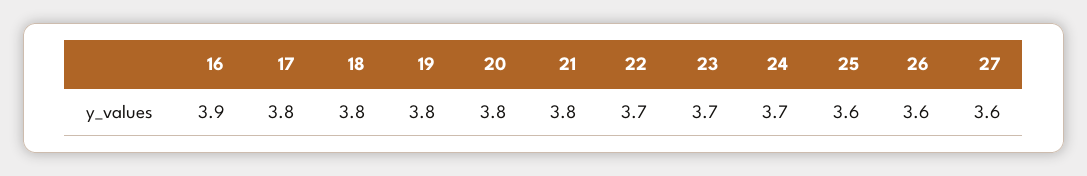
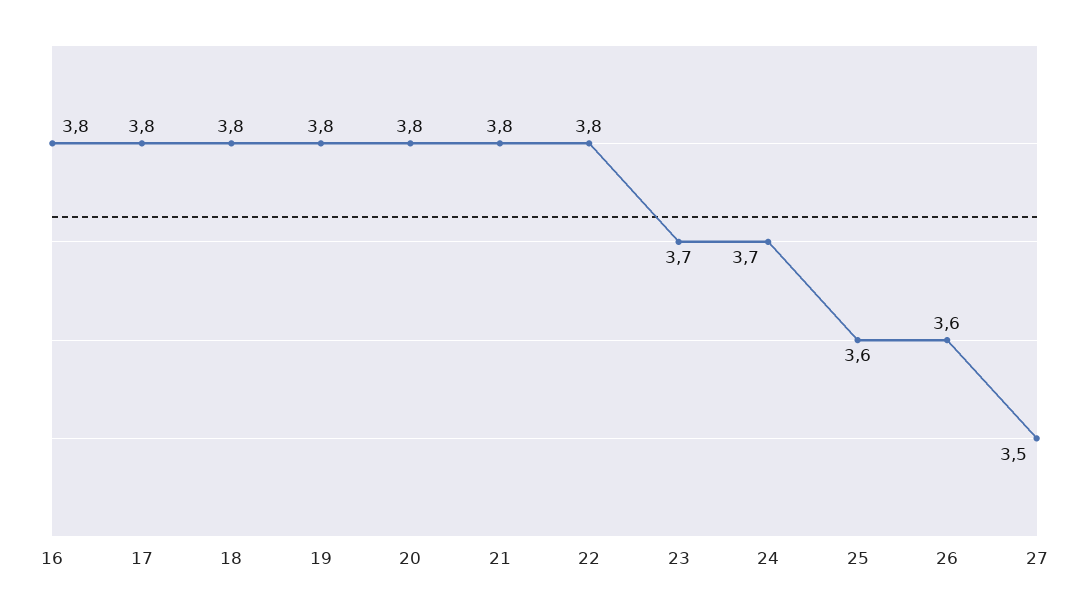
16: 3.9 -> 3.8
22: 3.7 -> 3.8
27: 3.6 -> 3.5

